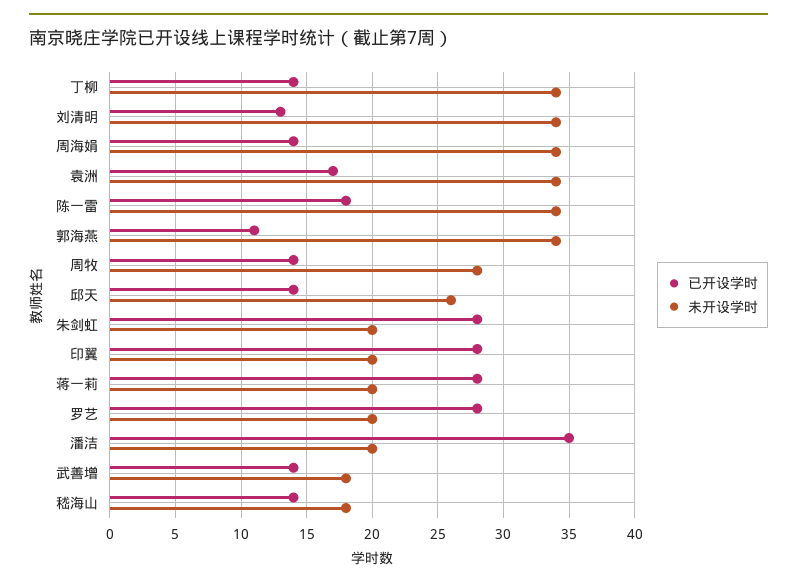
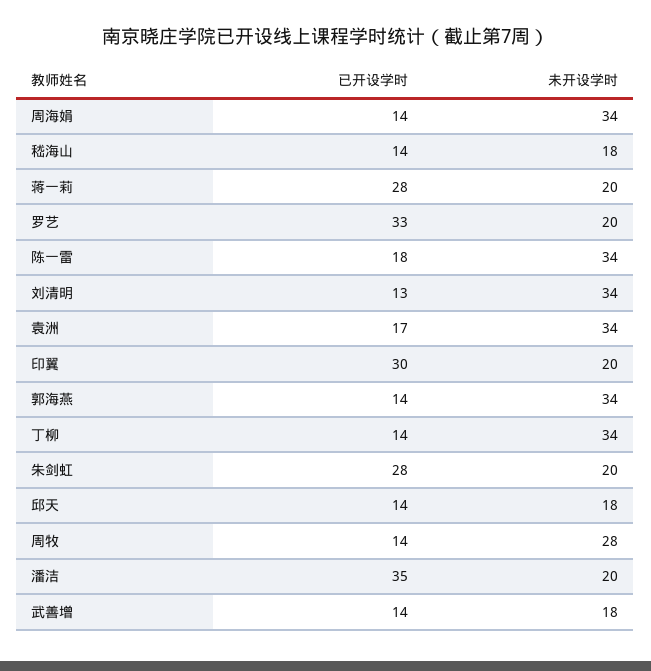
已开设学时, 郭海燕: 11 -> 14
未开设学时, 邱天: 26 -> 18
已开设学时, 印翼: 28 -> 30
已开设学时, 罗艺: 28 -> 33

